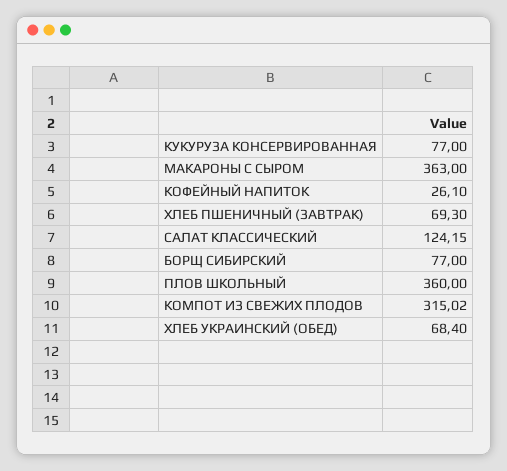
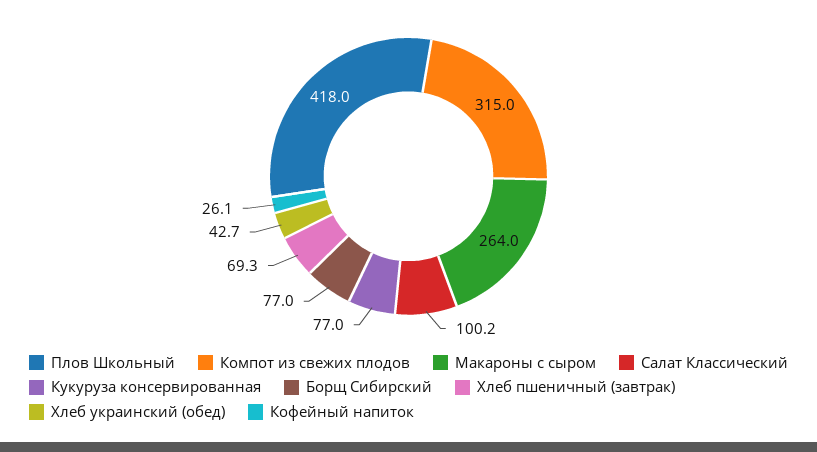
МАКАРОНЫ С СЫРОМ: 363 -> 264
САЛАТ КЛАССИЧЕСКИЙ: 124.15 -> 100.2
ПЛОВ ШКОЛЬНЫЙ: 360 -> 418
ХЛЕБ УКРАИНСКИЙ (ОБЕД): 68.4 -> 42.7

